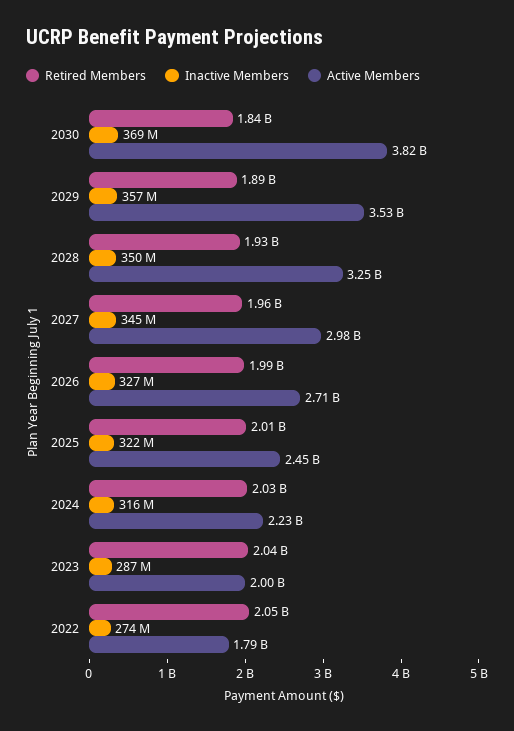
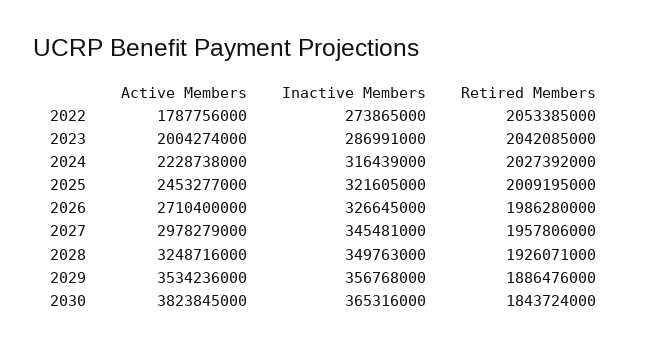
Inactive Members, 2030: 369000000 -> 365316000

